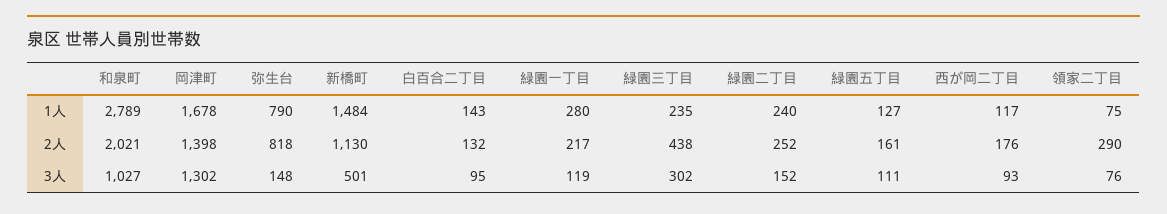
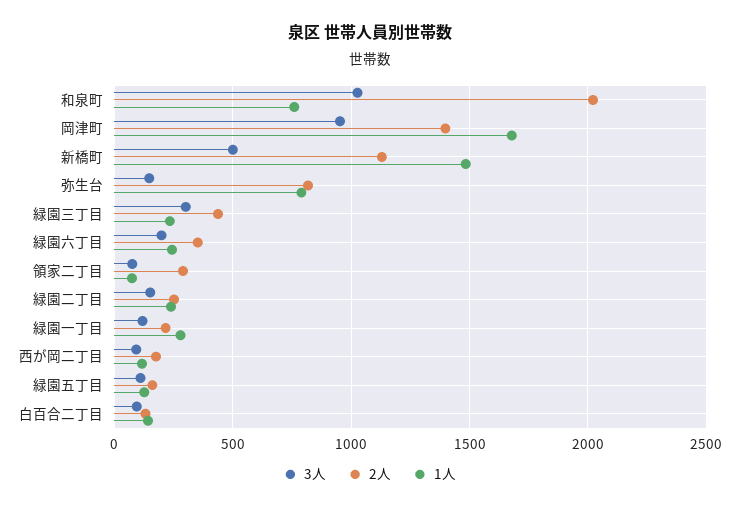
1人, 和泉町: 2789 -> 750
3人, 岡津町: 1302 -> 950
3人, 緑園六丁目: none -> 200
2人, 緑園六丁目: none -> 350
1人, 緑園六丁目: none -> 250

